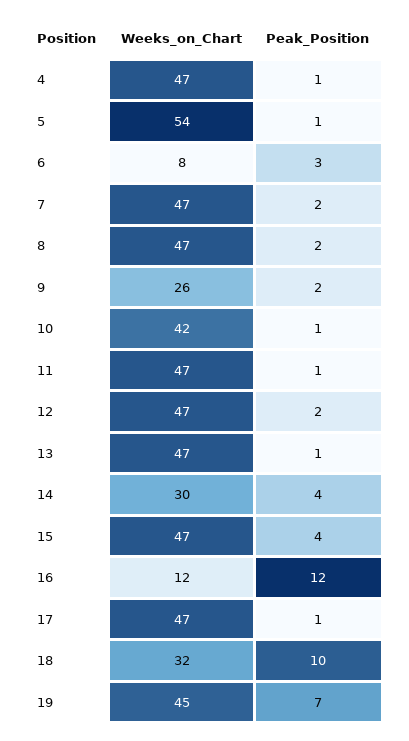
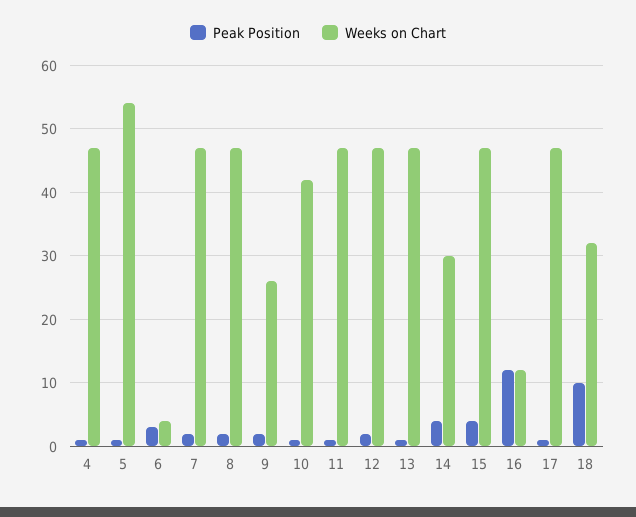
Weeks_on_Chart, 6: 8 -> 4
Weeks_on_Chart, 19: 45 -> none
Peak_Position, 19: 7 -> none

